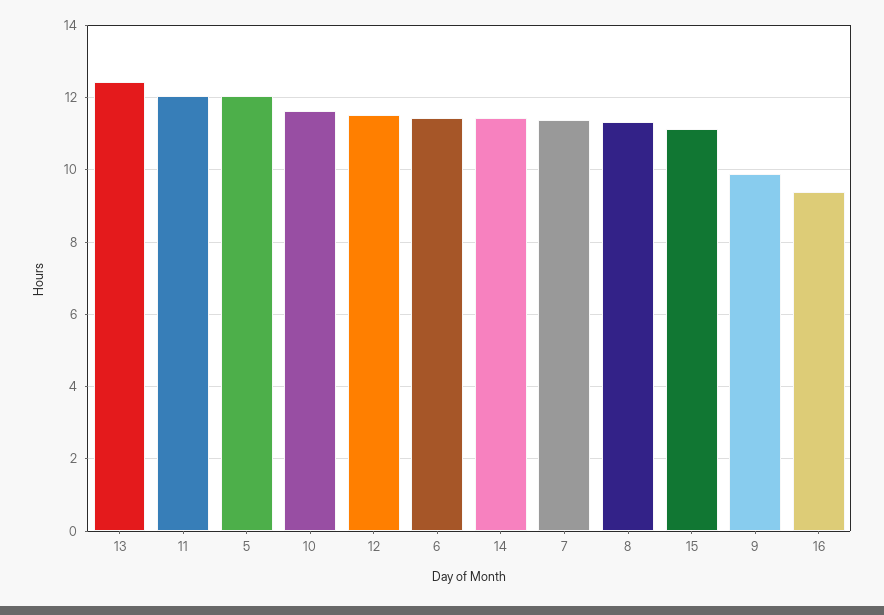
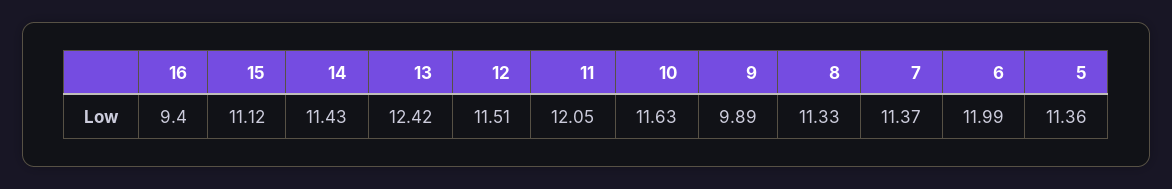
5: 12 -> 11.36
6: 11.4 -> 11.99

